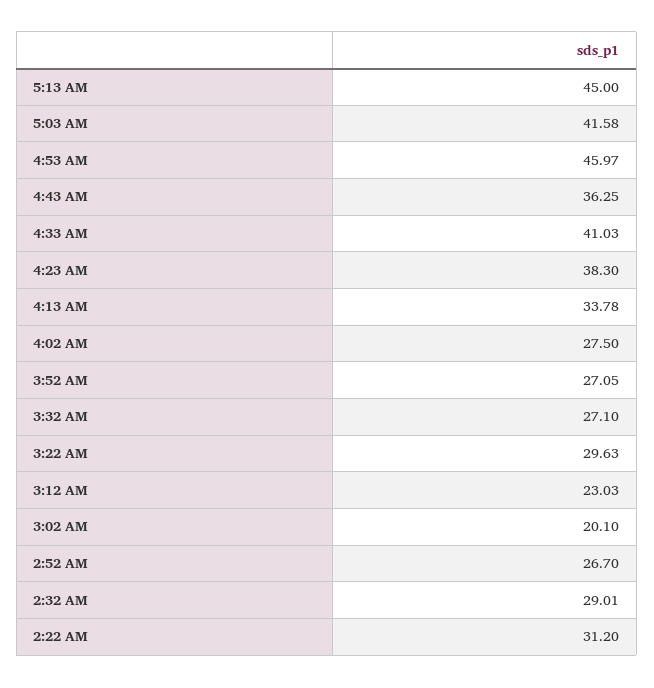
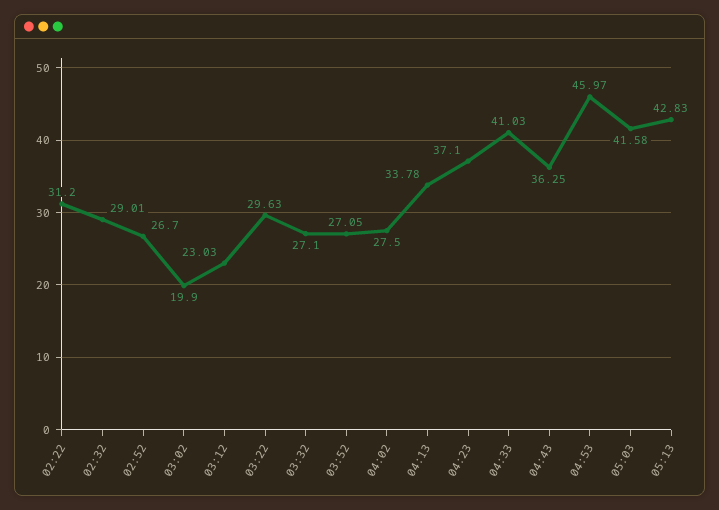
5:13 AM: 45 -> 42.83
4:23 AM: 38.3 -> 37.1
3:02 AM: 20.1 -> 19.9

